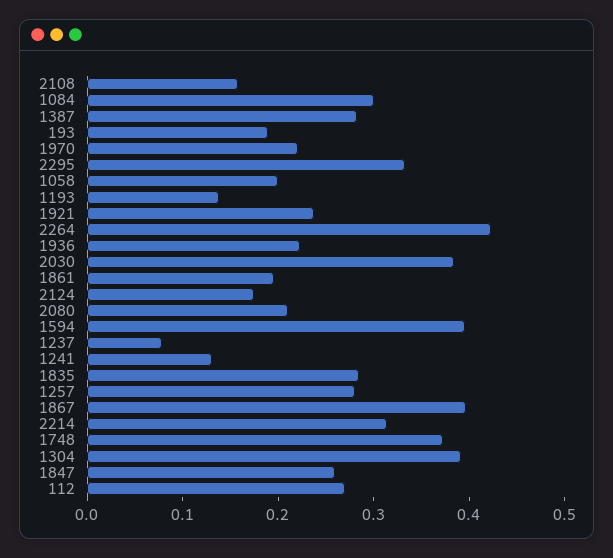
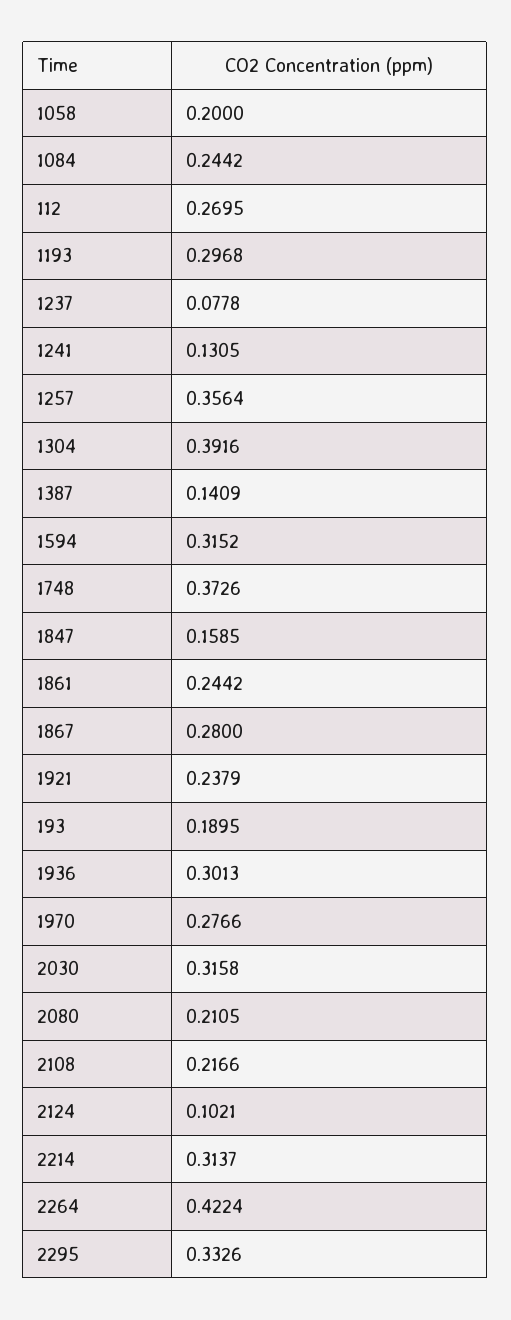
2108: 0.16 -> 0.2166
1084: 0.3 -> 0.2442
1387: 0.28 -> 0.1409
1970: 0.22 -> 0.2766
1193: 0.14 -> 0.2968
1936: 0.22 -> 0.3013
2030: 0.38 -> 0.3158
1861: 0.2 -> 0.2442
2124: 0.18 -> 0.1021
1594: 0.4 -> 0.3152
1835: 0.28 -> none
1257: 0.28 -> 0.3564
1867: 0.4 -> 0.28
1847: 0.26 -> 0.1585

